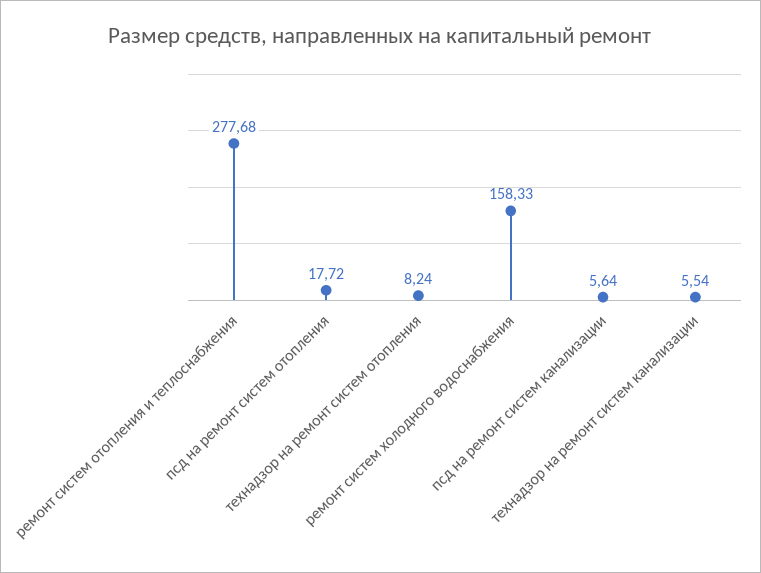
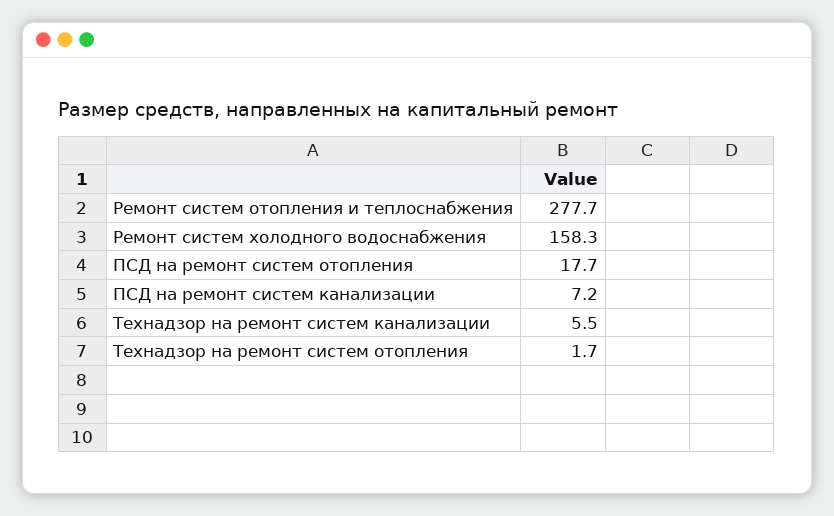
технадзор на ремонт систем отопления: 8.24 -> 1.7
псд на ремонт систем канализации: 5.64 -> 7.2

